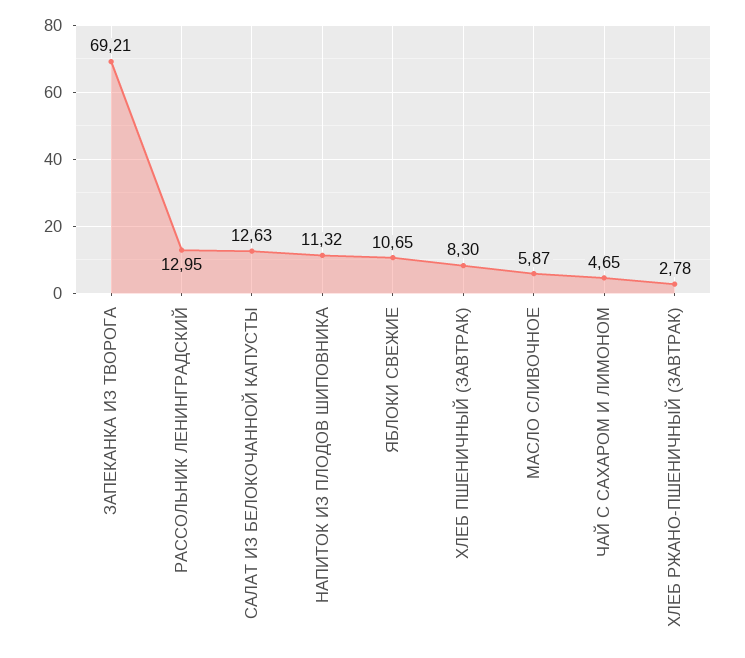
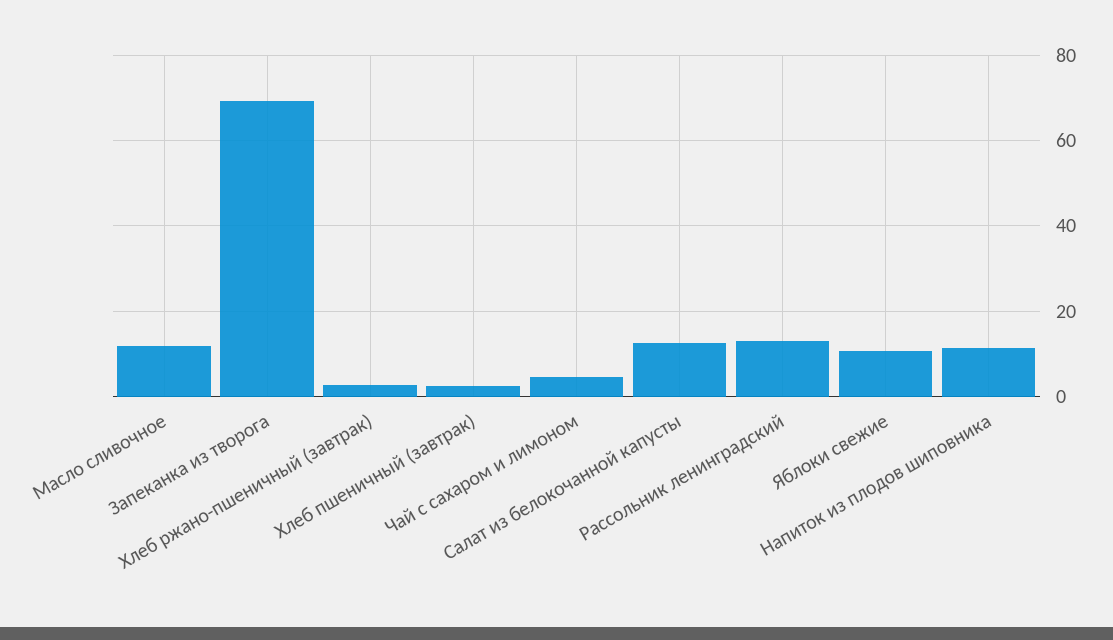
ХЛЕБ ПШЕНИЧНЫЙ (ЗАВТРАК): 8.3 -> 2
МАСЛО СЛИВОЧНОЕ: 5.87 -> 12

